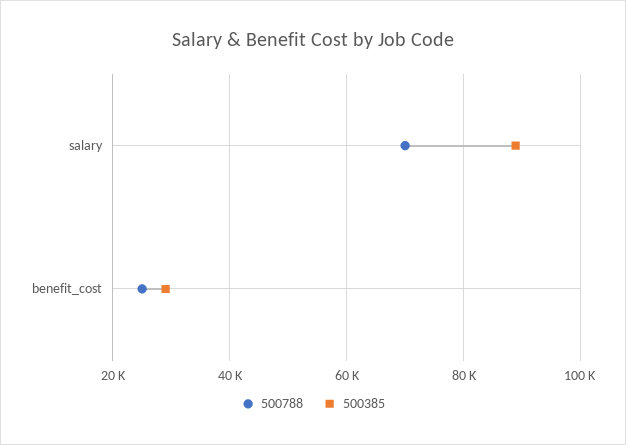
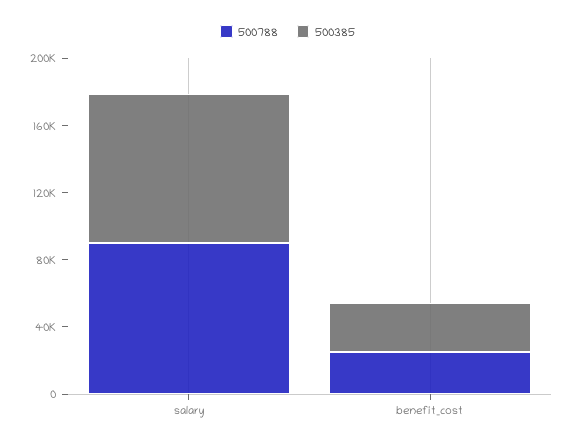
500788, salary: 70000 -> 90000

